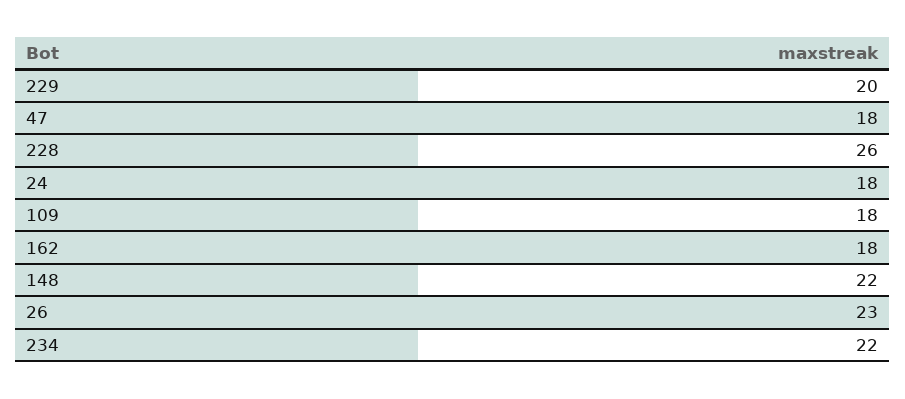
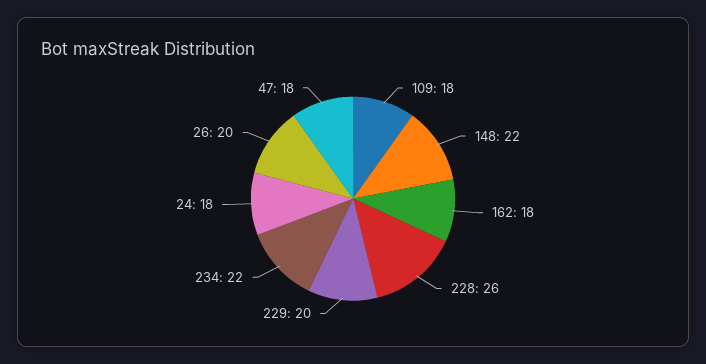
26: 23 -> 20

